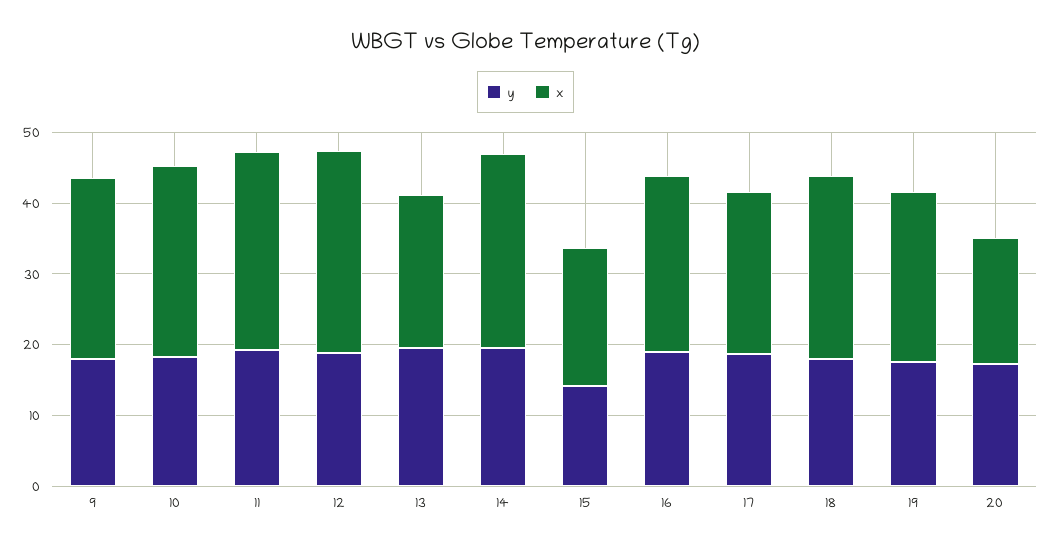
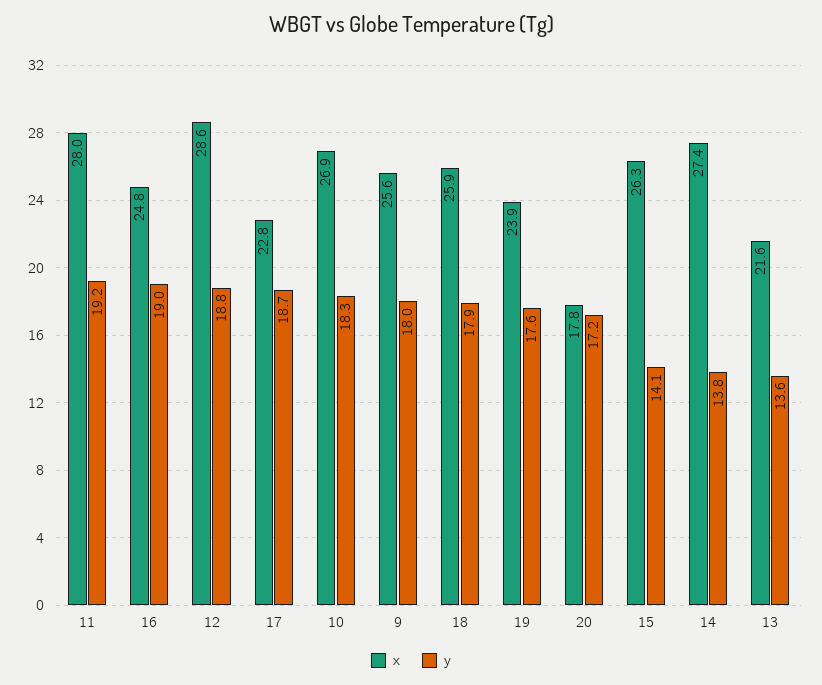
y, 13: 20 -> 13.6
y, 14: 20 -> 13.8
x, 15: 20 -> 26.3

